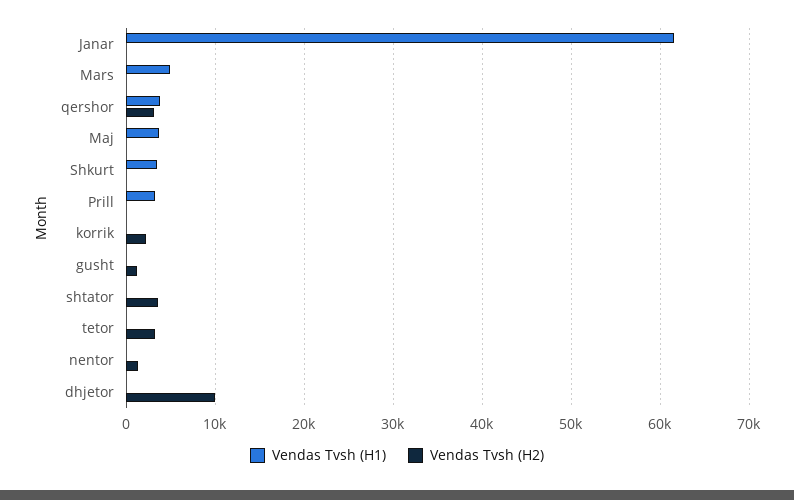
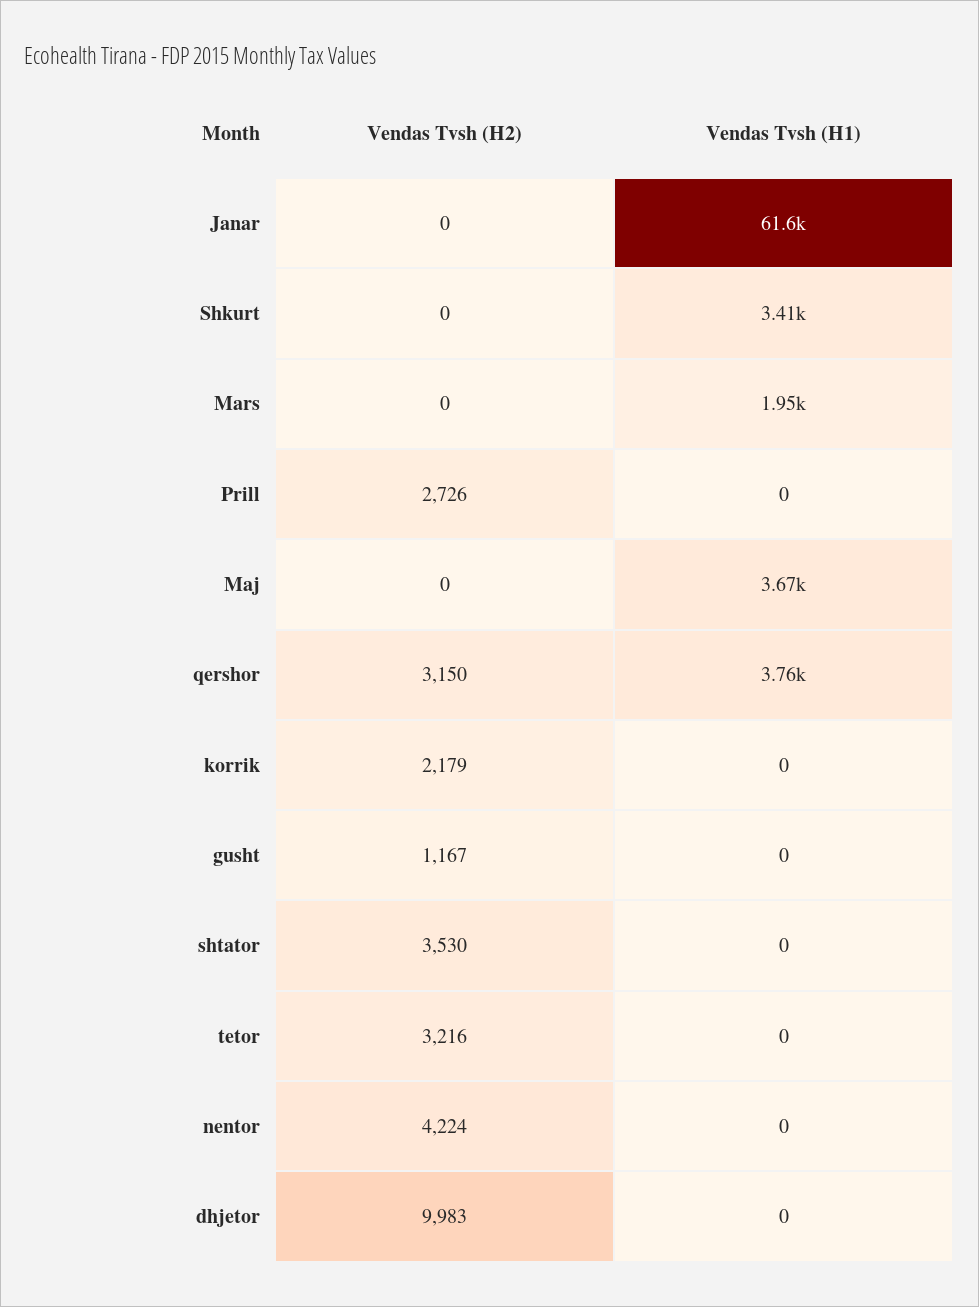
Vendas Tvsh (H1), Mars: 5000 -> 1950
Vendas Tvsh (H1), Prill: 3000 -> 0
Vendas Tvsh (H2), Prill: 0 -> 2726
Vendas Tvsh (H2), nentor: 1000 -> 4224

